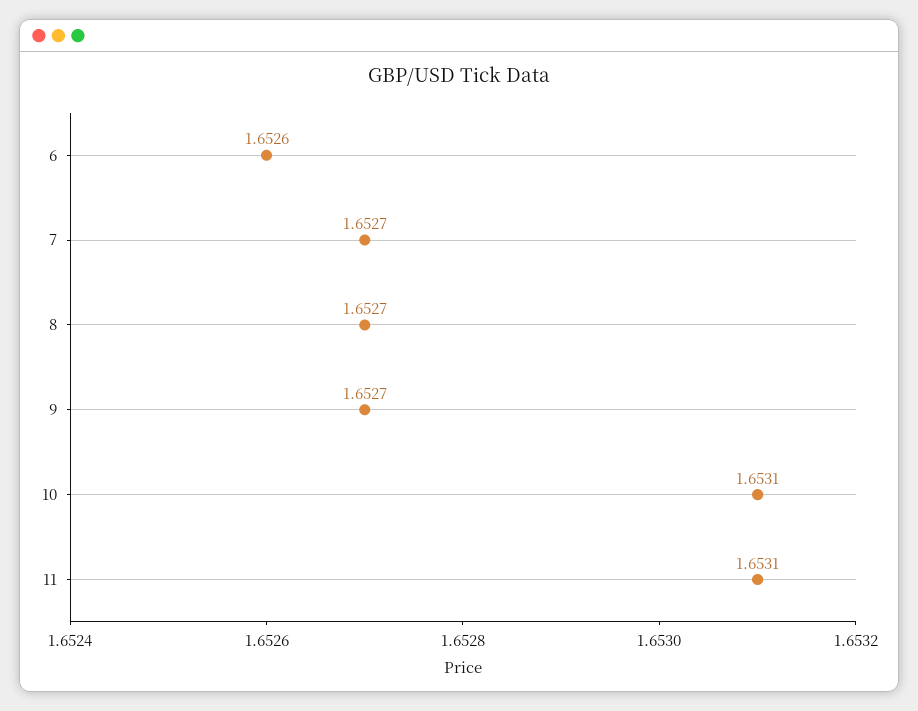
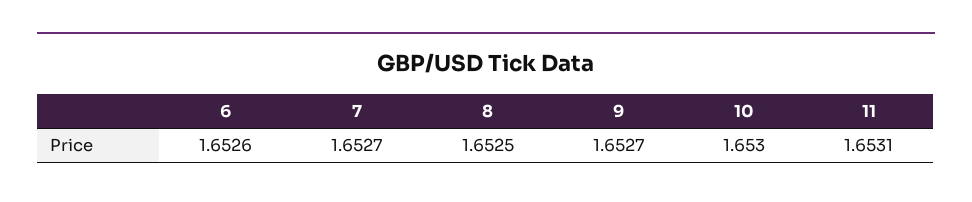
8: 1.6527 -> 1.6525
10: 1.6531 -> 1.653

